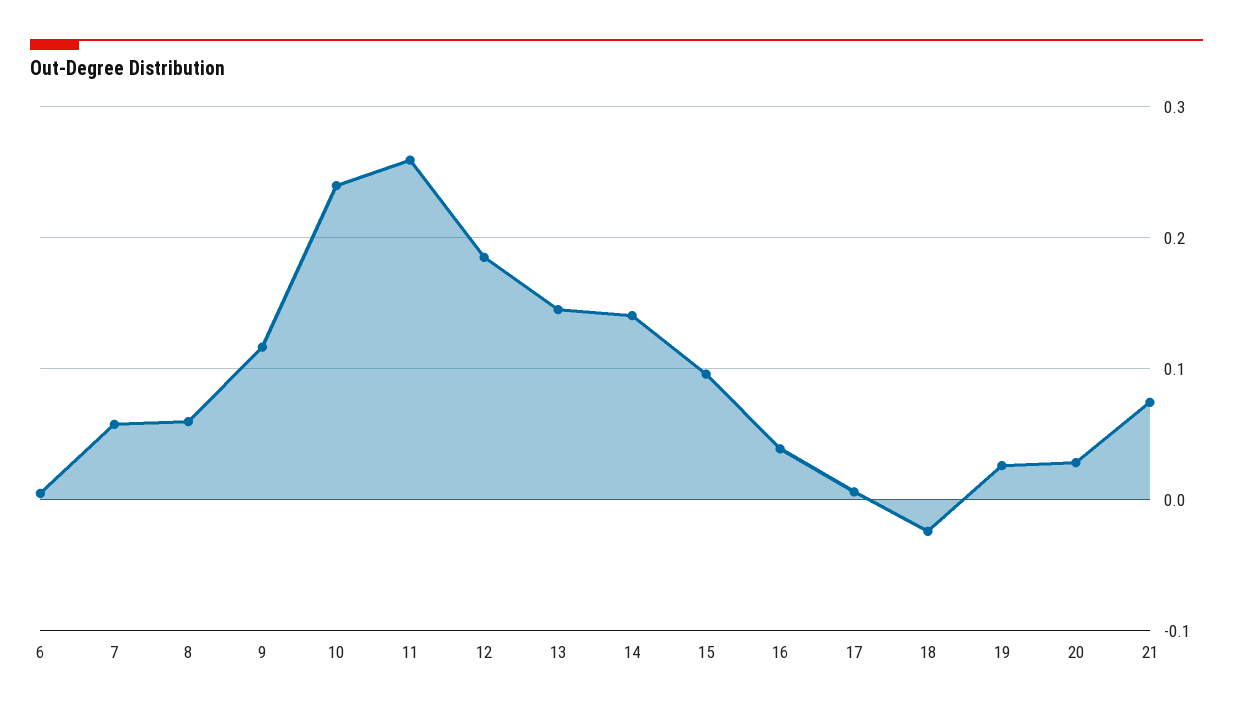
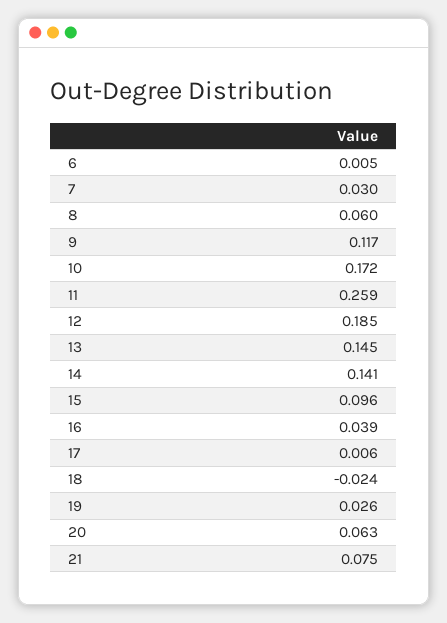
7: 0.06 -> 0.03
10: 0.24 -> 0.172
20: 0.03 -> 0.063

